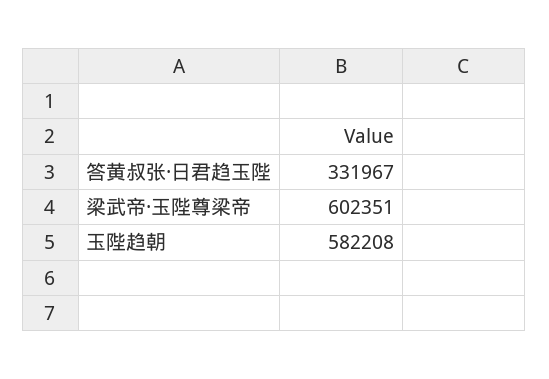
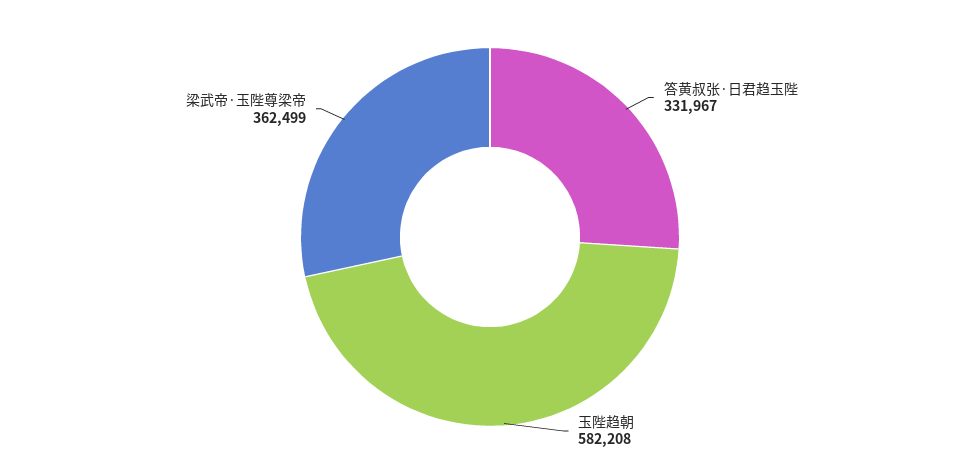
梁武帝·玉陛尊梁帝: 602351 -> 362499

